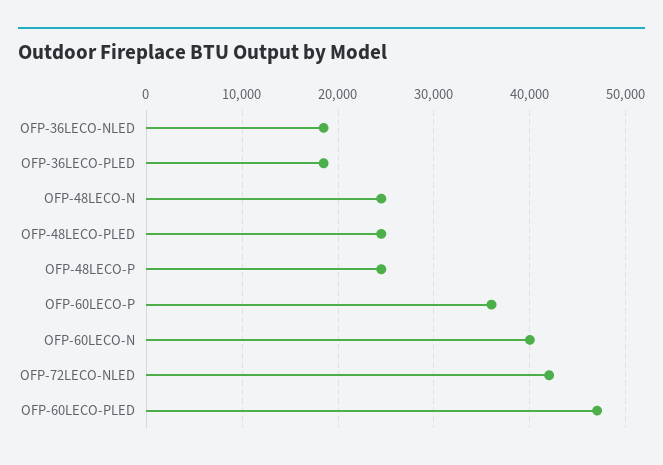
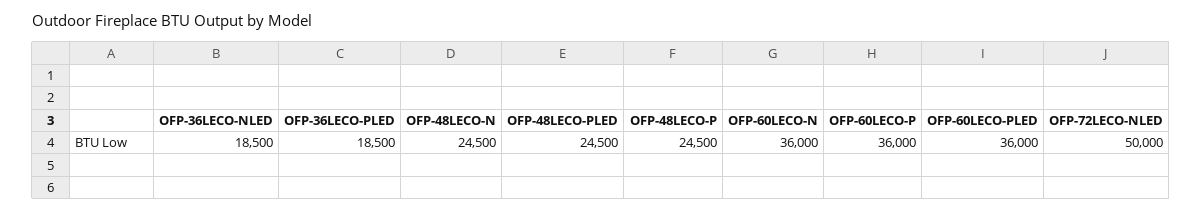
OFP-60LECO-N: 40000 -> 36000
OFP-72LECO-NLED: 42000 -> 50000
OFP-60LECO-PLED: 47000 -> 36000

